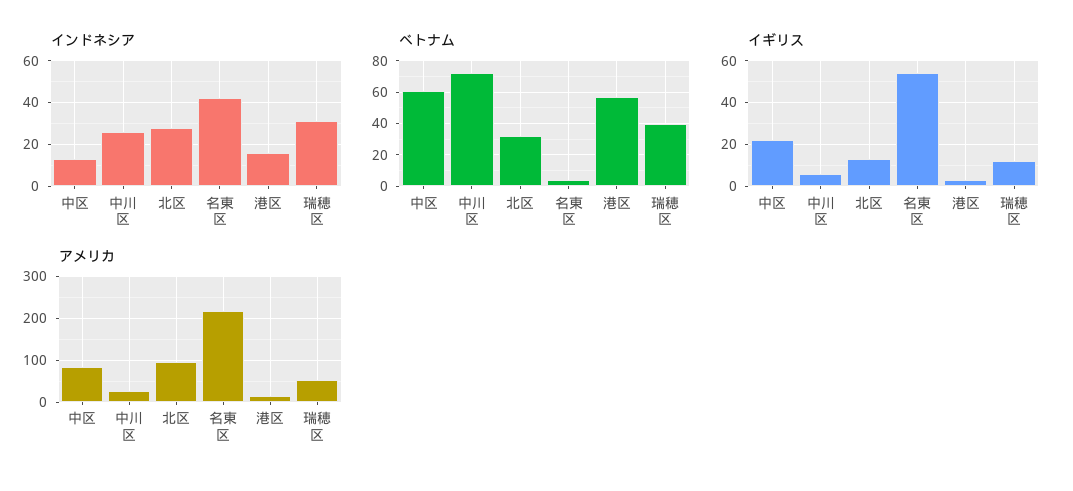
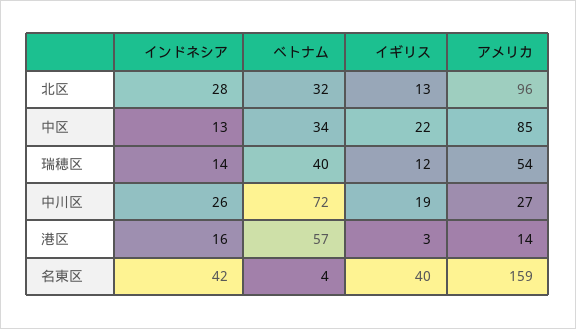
インドネシア, 瑞穂区: 30 -> 14
ベトナム, 中区: 60 -> 34
イギリス, 中川区: 5 -> 19
イギリス, 名東区: 55 -> 40
アメリカ, 名東区: 220 -> 159

